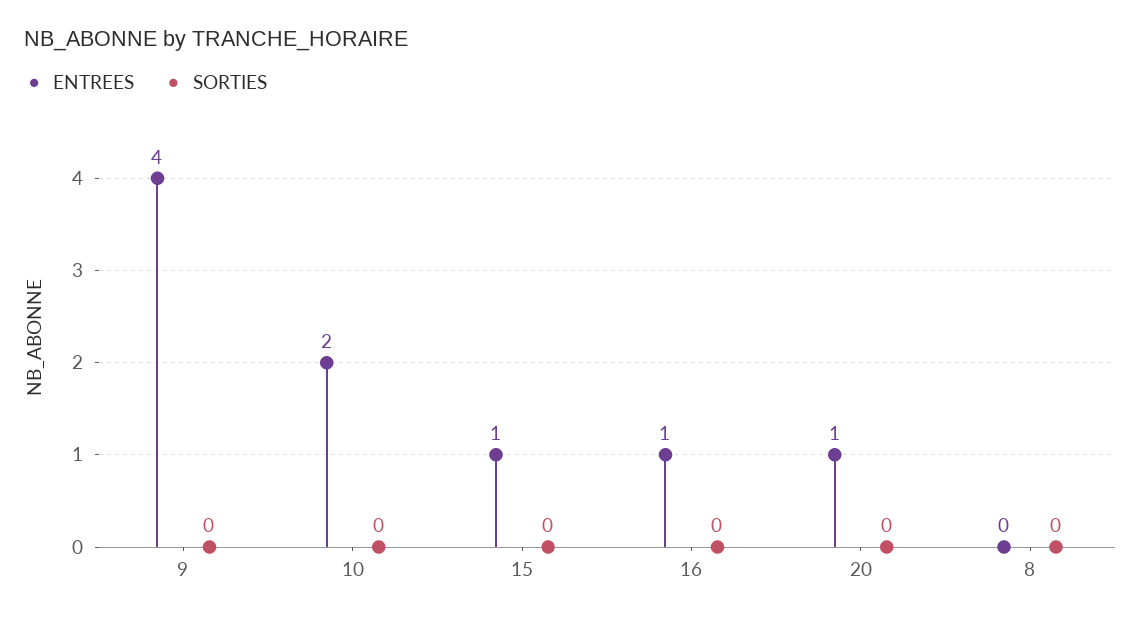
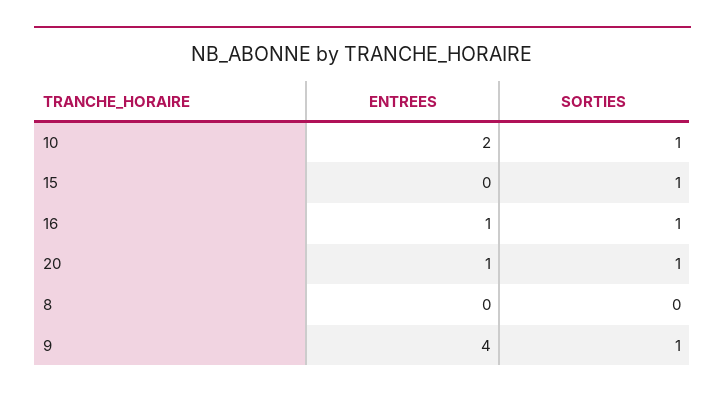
SORTIES, 9: 0 -> 1
SORTIES, 10: 0 -> 1
ENTREES, 15: 1 -> 0
SORTIES, 15: 0 -> 1
SORTIES, 16: 0 -> 1
SORTIES, 20: 0 -> 1

